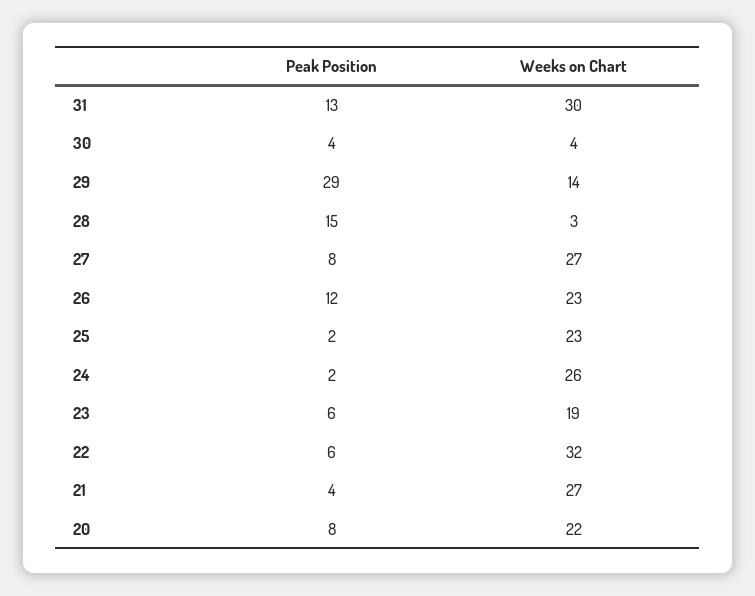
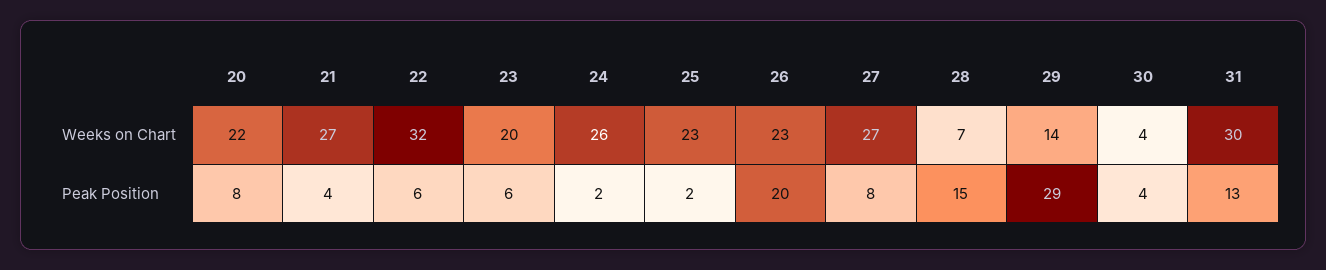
Weeks on Chart, 28: 3 -> 7
Peak Position, 26: 12 -> 20
Weeks on Chart, 23: 19 -> 20

